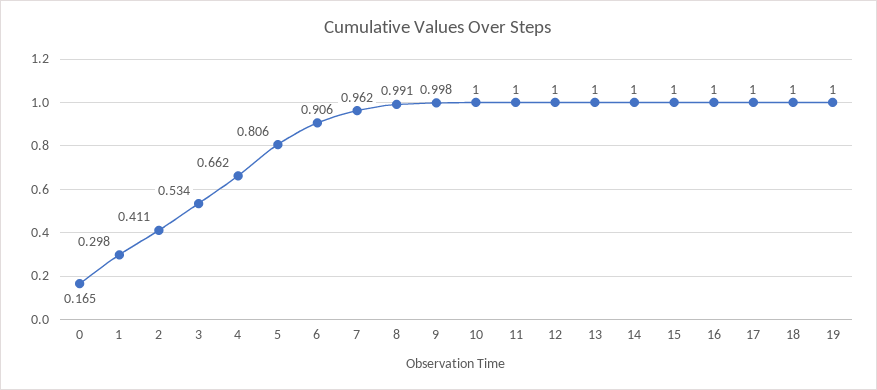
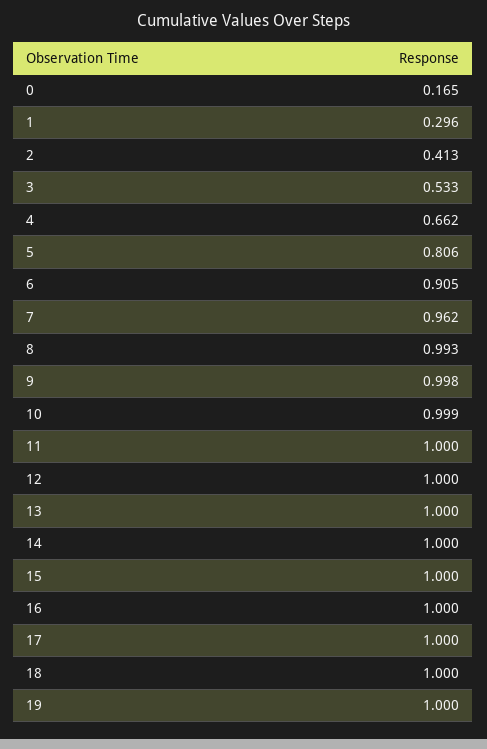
1: 0.298 -> 0.296
2: 0.411 -> 0.413
3: 0.534 -> 0.533
6: 0.906 -> 0.905
8: 0.991 -> 0.993
10: 1 -> 0.999

